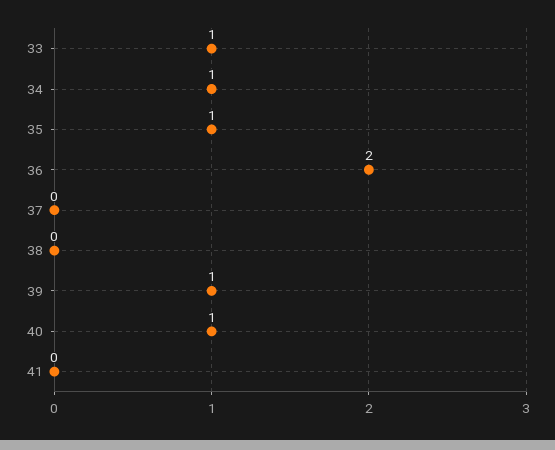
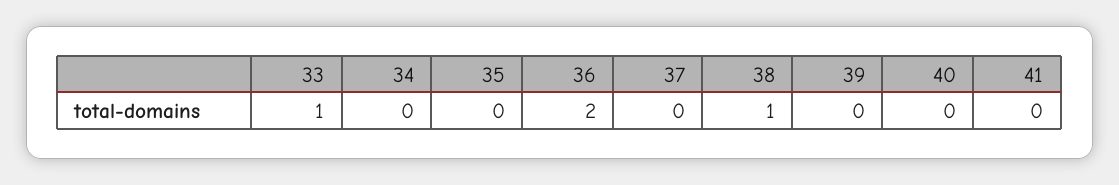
34: 1 -> 0
35: 1 -> 0
38: 0 -> 1
39: 1 -> 0
40: 1 -> 0

